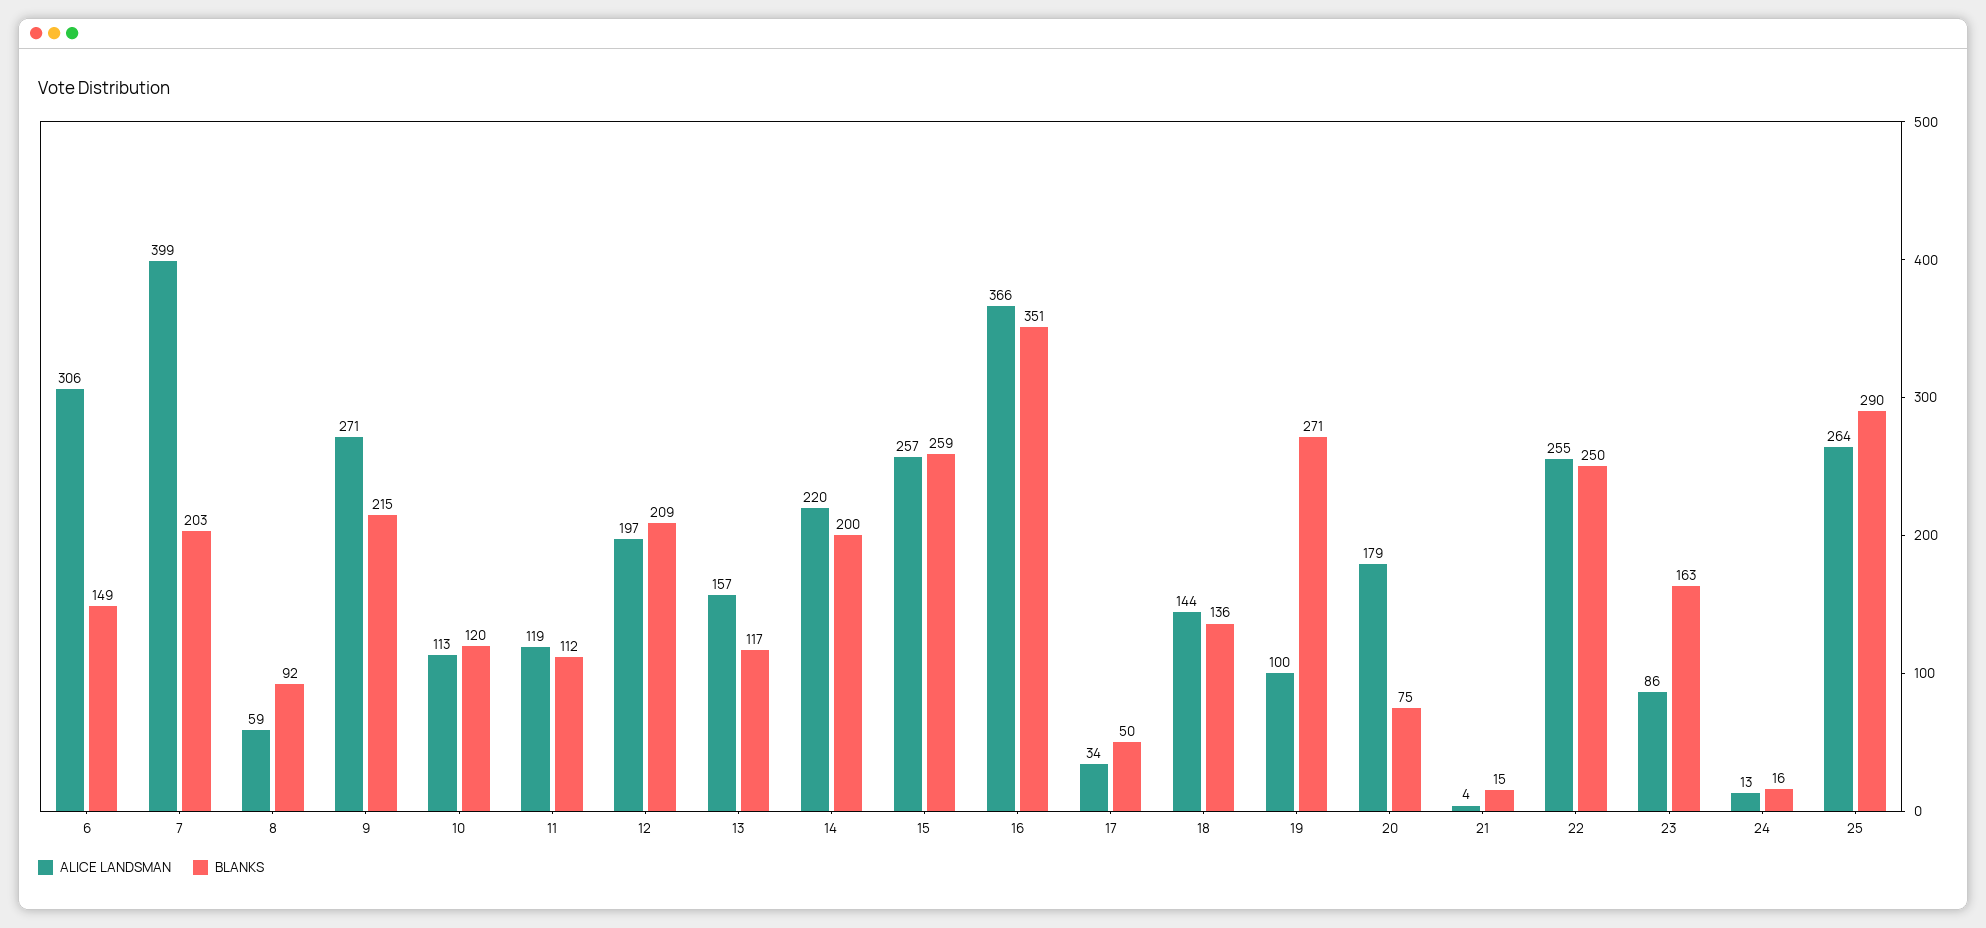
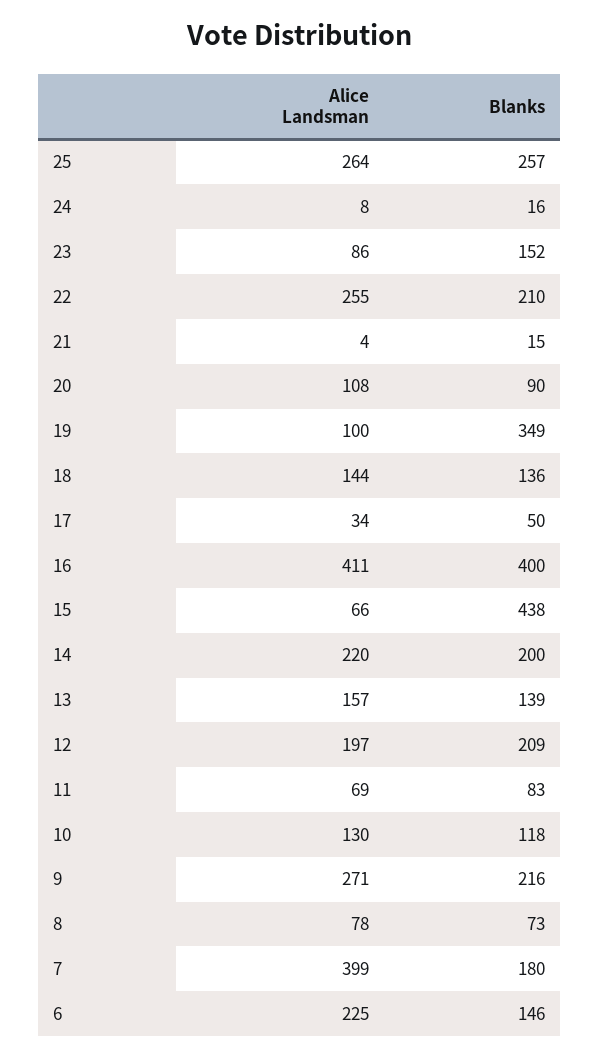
ALICE LANDSMAN, 6: 306 -> 225
BLANKS, 6: 149 -> 146
BLANKS, 7: 203 -> 180
ALICE LANDSMAN, 8: 59 -> 78
BLANKS, 8: 92 -> 73
BLANKS, 9: 215 -> 216
ALICE LANDSMAN, 10: 113 -> 130
BLANKS, 10: 120 -> 118
ALICE LANDSMAN, 11: 119 -> 69
BLANKS, 11: 112 -> 83
BLANKS, 13: 117 -> 139
ALICE LANDSMAN, 15: 257 -> 66
BLANKS, 15: 259 -> 438
ALICE LANDSMAN, 16: 366 -> 411
BLANKS, 16: 351 -> 400
BLANKS, 19: 271 -> 349
ALICE LANDSMAN, 20: 179 -> 108
BLANKS, 20: 75 -> 90
BLANKS, 22: 250 -> 210
BLANKS, 23: 163 -> 152
ALICE LANDSMAN, 24: 13 -> 8
BLANKS, 25: 290 -> 257

